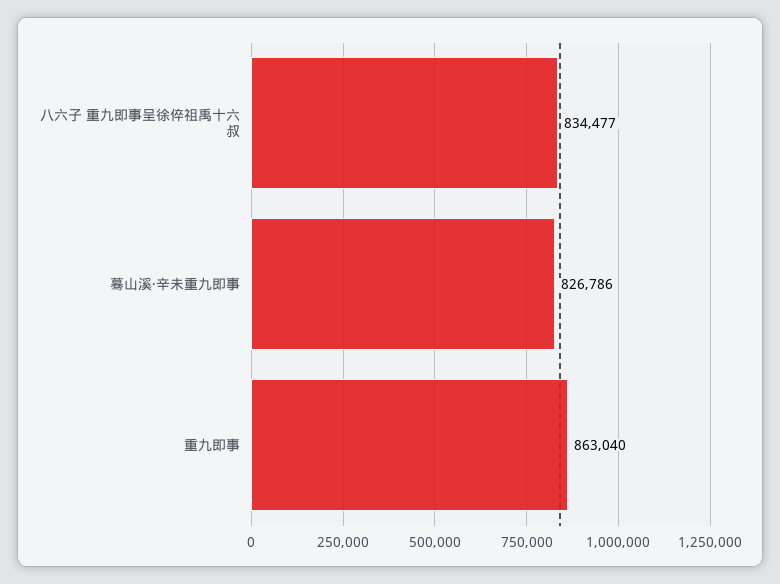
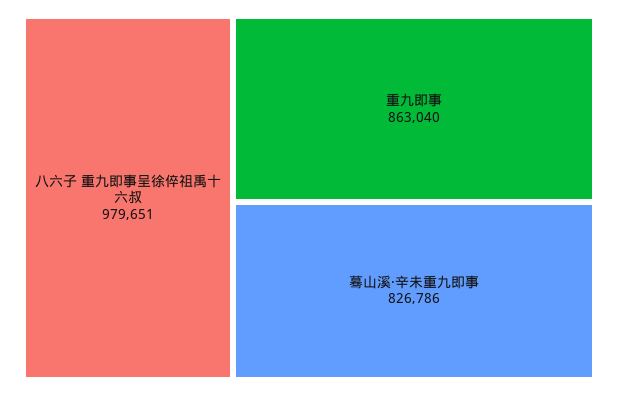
八六子 重九即事呈徐倅祖禹十六叔: 834477 -> 979651

